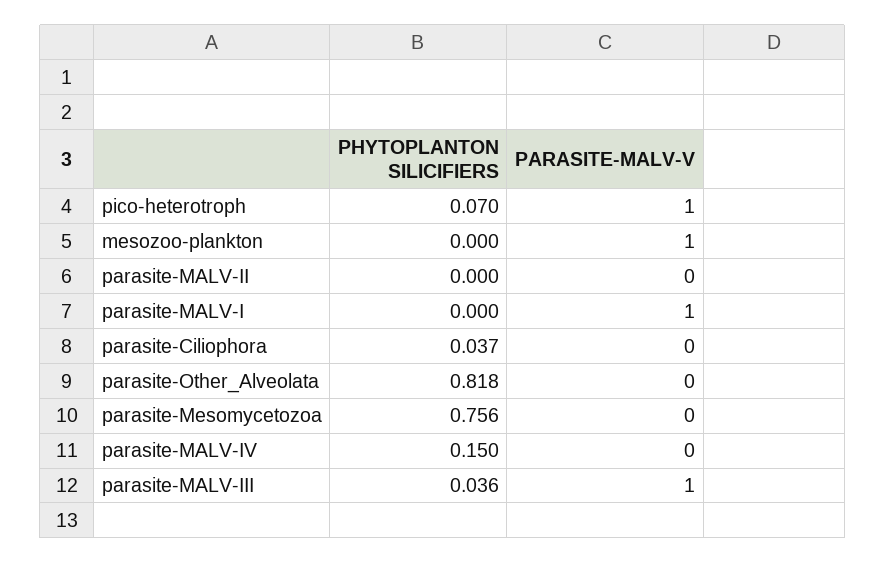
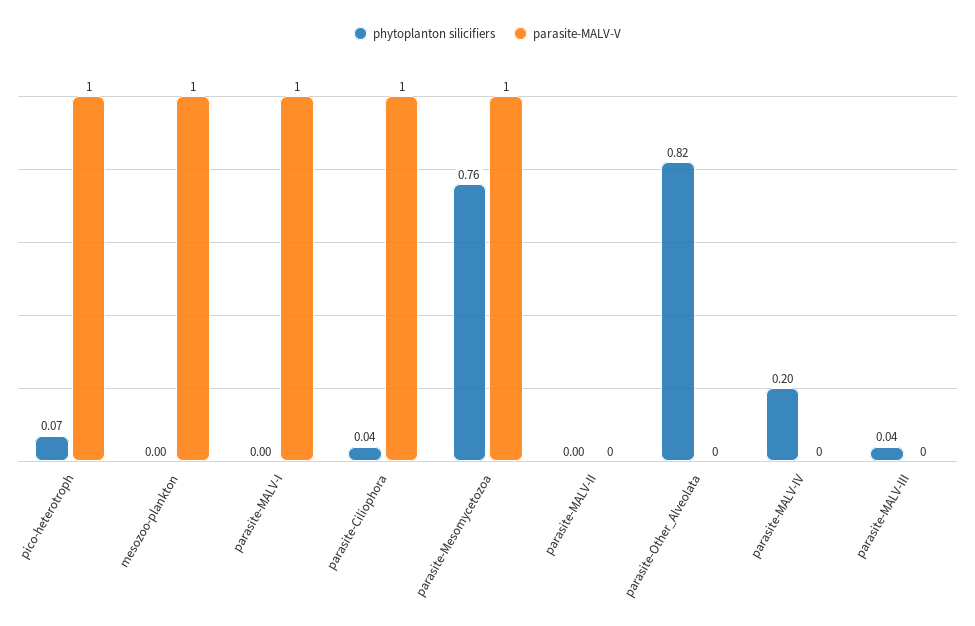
PARASITE-MALV-V, parasite-Ciliophora: 0 -> 1
PARASITE-MALV-V, parasite-Mesomycetozoa: 0 -> 1
PHYTOPLANTON SILICIFIERS, parasite-MALV-IV: 0.15 -> 0.2
PARASITE-MALV-V, parasite-MALV-III: 1 -> 0

